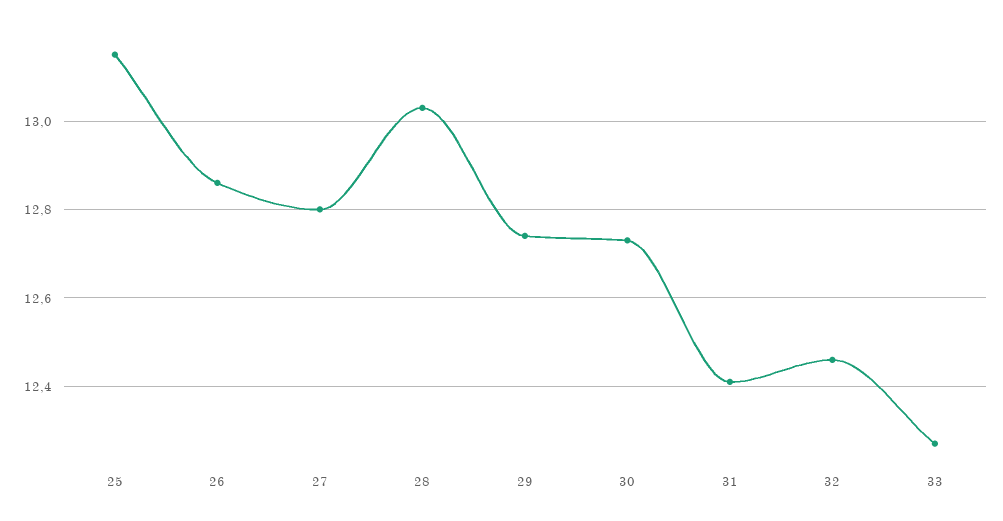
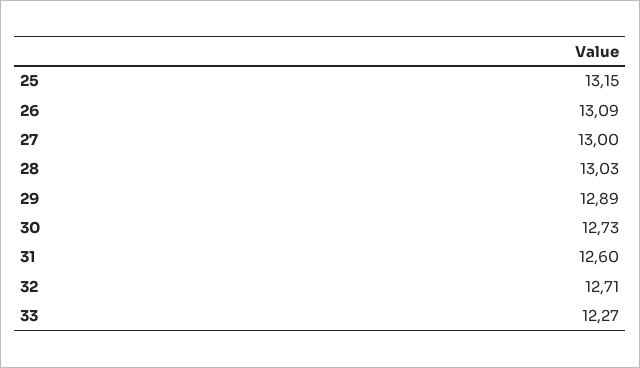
26: 12.85 -> 13.09
27: 12.8 -> 13
29: 12.75 -> 12.89
31: 12.4 -> 12.6
32: 12.45 -> 12.71

